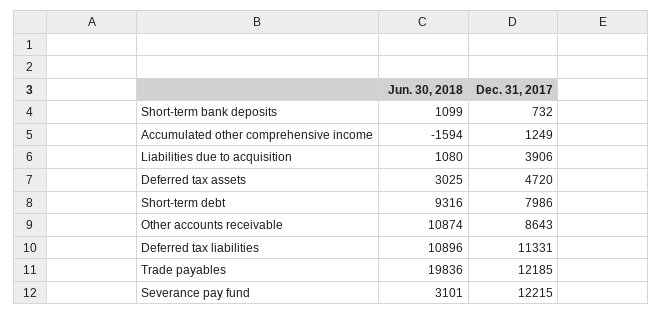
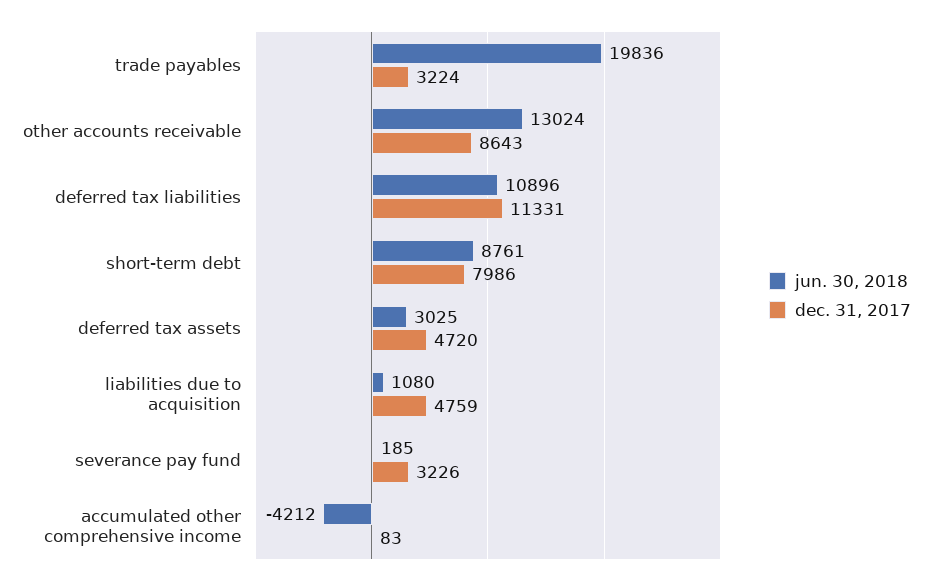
Jun. 30, 2018, Short-term bank deposits: 1099 -> none
Dec. 31, 2017, Short-term bank deposits: 732 -> none
Jun. 30, 2018, Accumulated other comprehensive income: -1594 -> -4212
Dec. 31, 2017, Accumulated other comprehensive income: 1249 -> 83
Dec. 31, 2017, Liabilities due to acquisition: 3906 -> 4759
Jun. 30, 2018, Short-term debt: 9316 -> 8761
Jun. 30, 2018, Other accounts receivable: 10874 -> 13024
Dec. 31, 2017, Trade payables: 12185 -> 3224
Jun. 30, 2018, Severance pay fund: 3101 -> 185
Dec. 31, 2017, Severance pay fund: 12215 -> 3226

